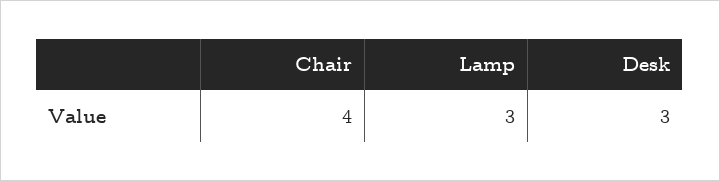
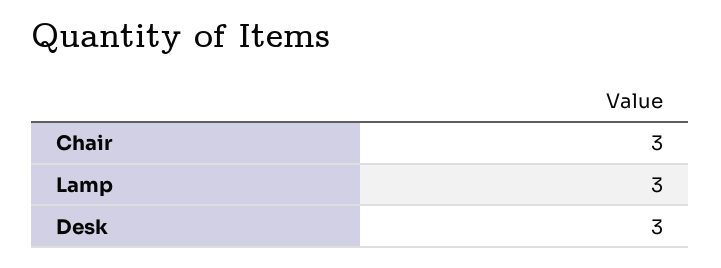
Chair: 4 -> 3

